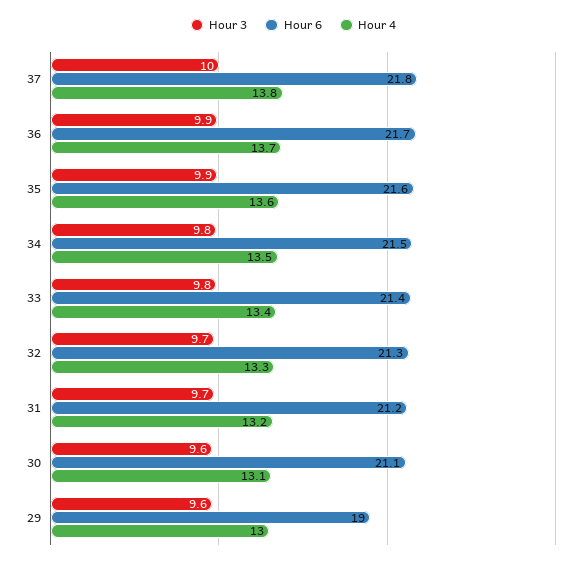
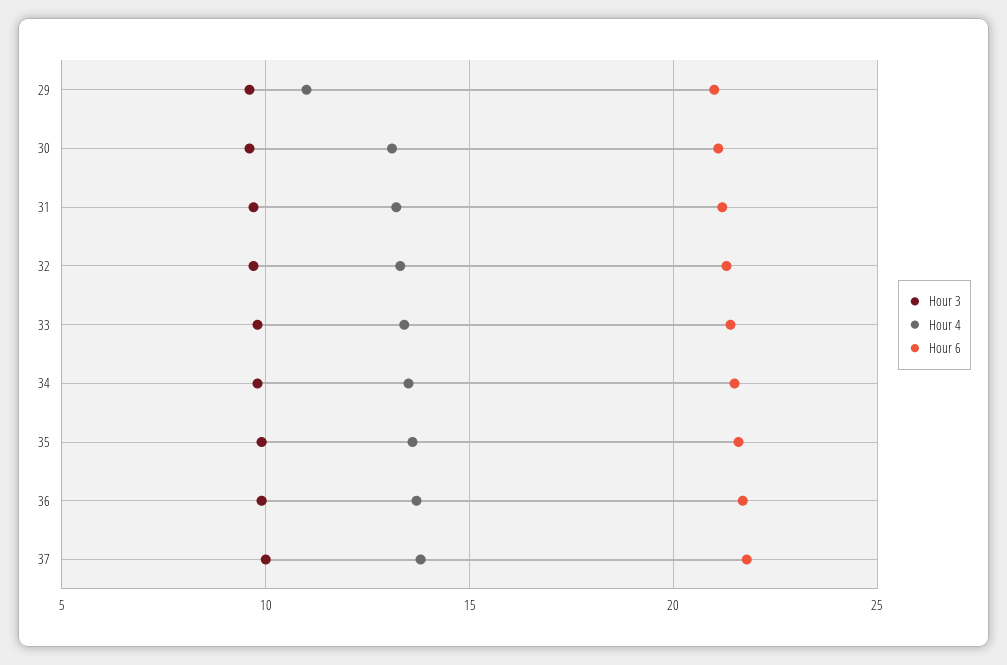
Hour 6, 29: 19 -> 21
Hour 4, 29: 13 -> 11

